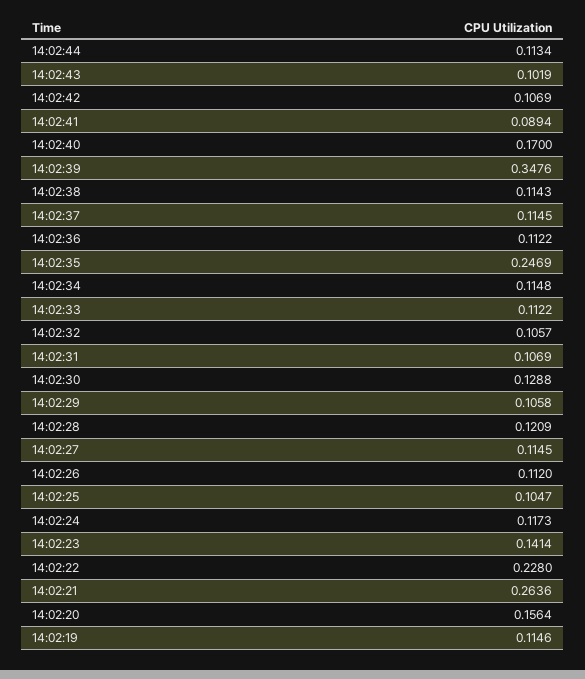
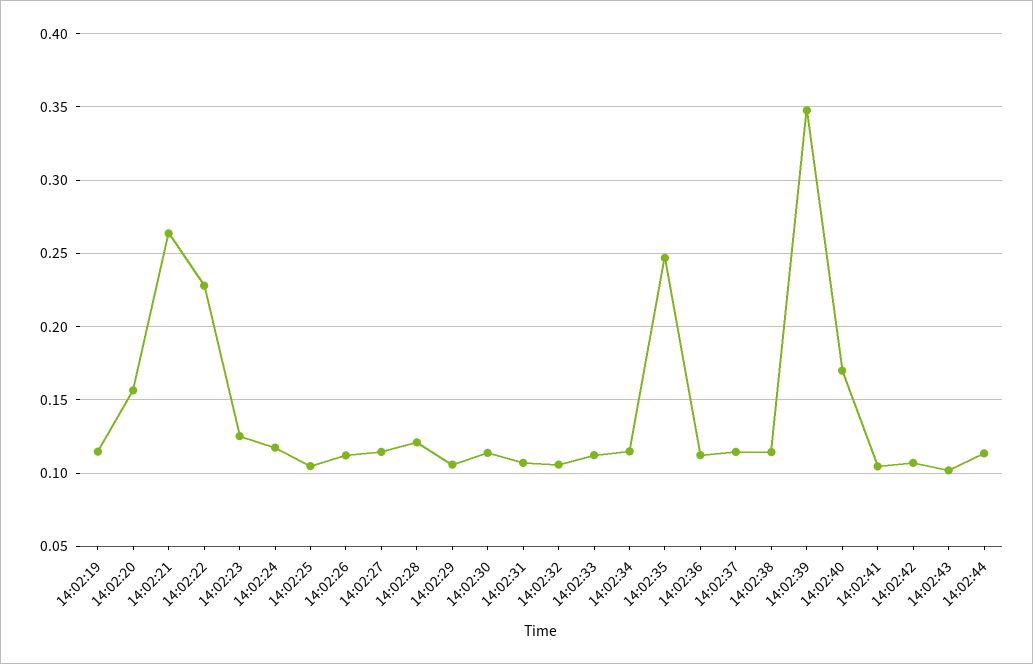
14:02:41: 0.0894 -> 0.105
14:02:30: 0.1288 -> 0.115
14:02:23: 0.1414 -> 0.125

